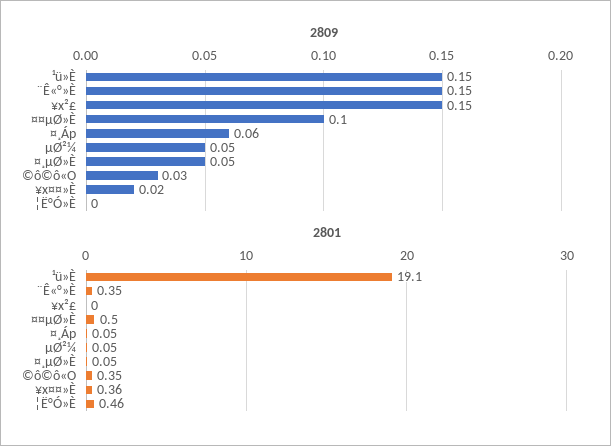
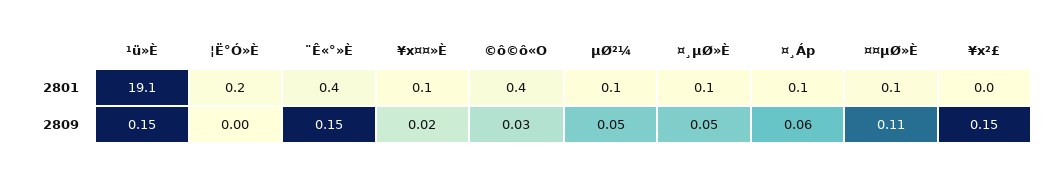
2809, ¤¤µØ»È: 0.1 -> 0.11
2801, ¤¤µØ»È: 0.5 -> 0.1
2801, ¥x¤¤»È: 0.36 -> 0.1
2801, ¦Ë°Ó»È: 0.46 -> 0.2

